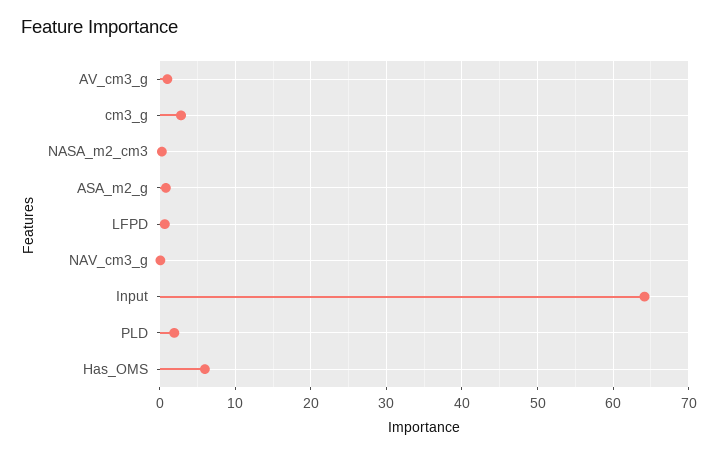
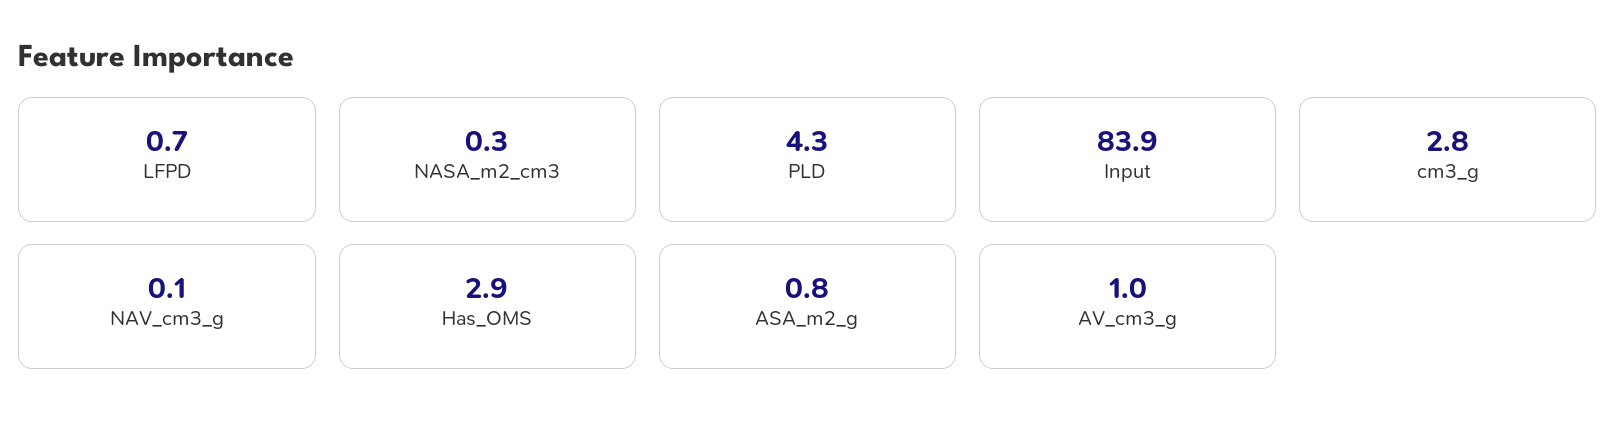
Input: 64 -> 83.9
PLD: 2 -> 4.3
Has_OMS: 6 -> 2.9

